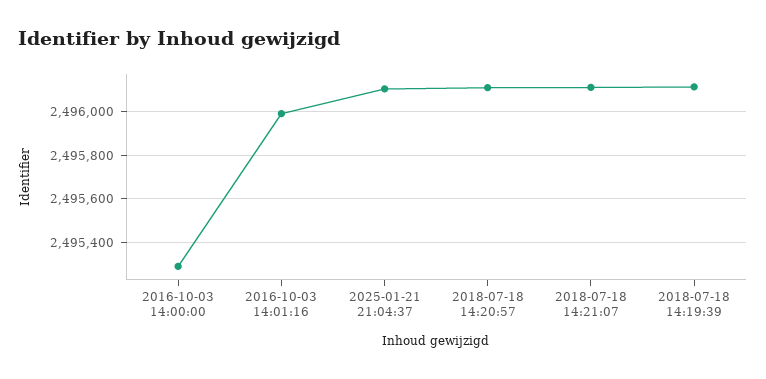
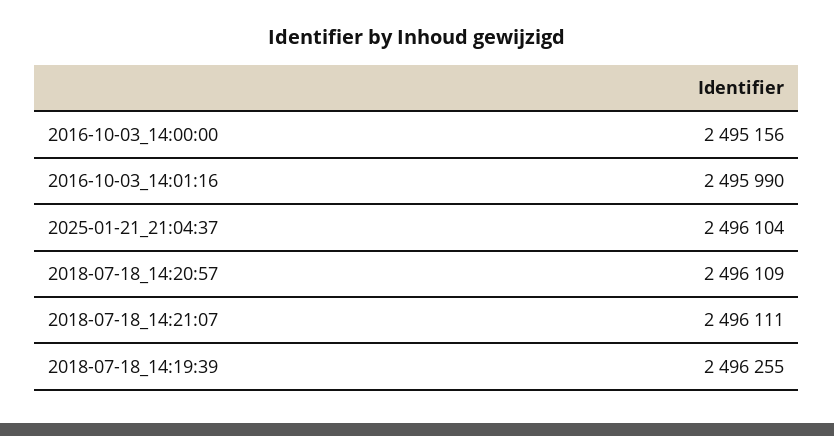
2016-10-03 14:00:00: 2495300 -> 2495156
2018-07-18 14:19:39: 2496100 -> 2496255

